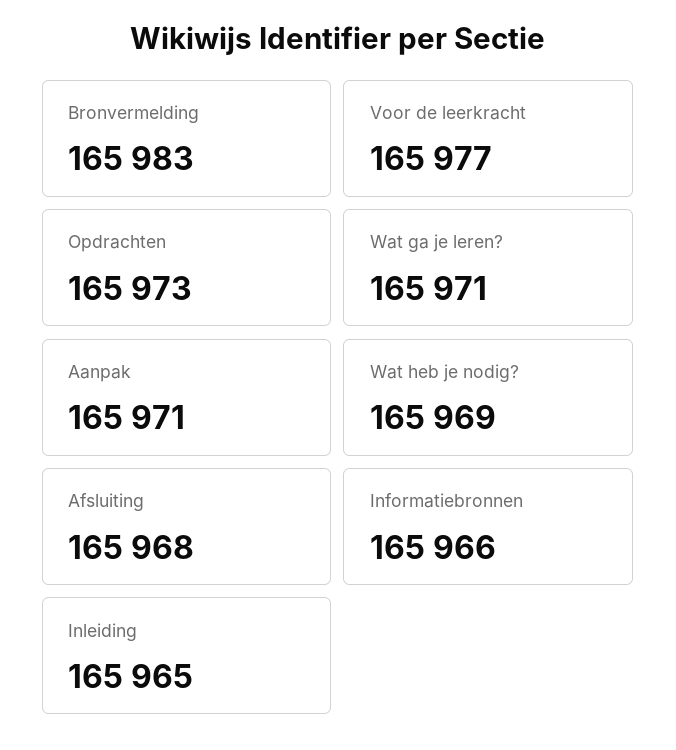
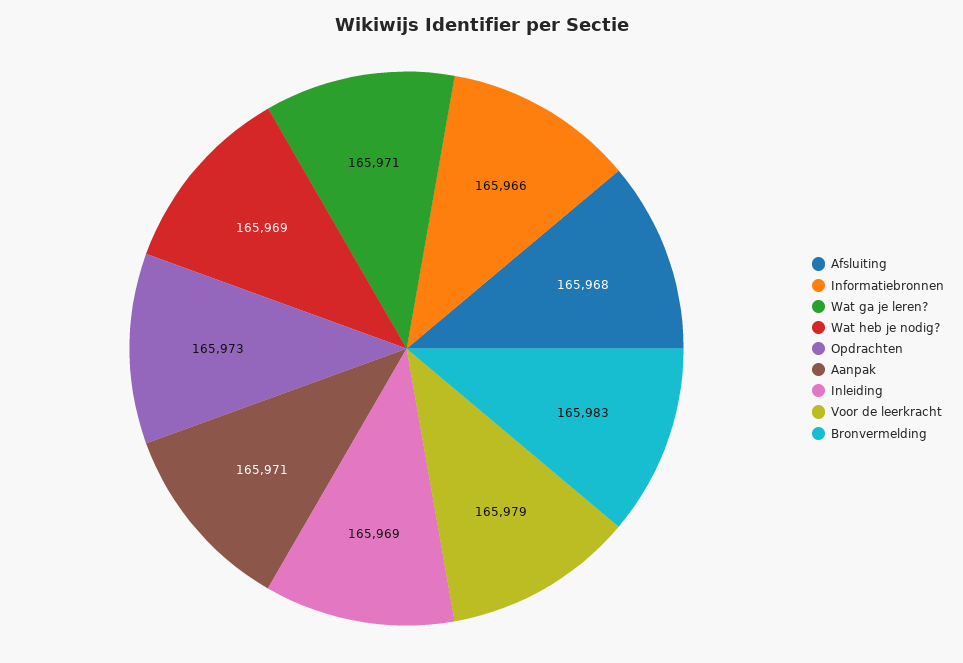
Voor de leerkracht: 165977 -> 165979
Inleiding: 165965 -> 165969

